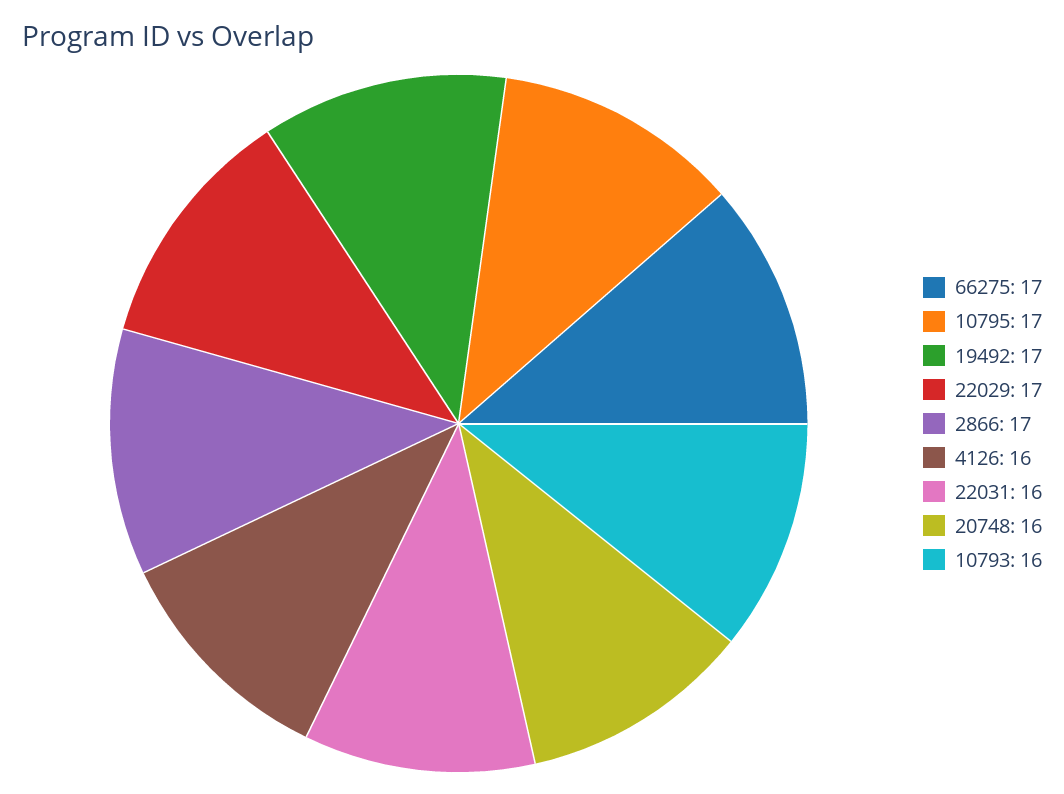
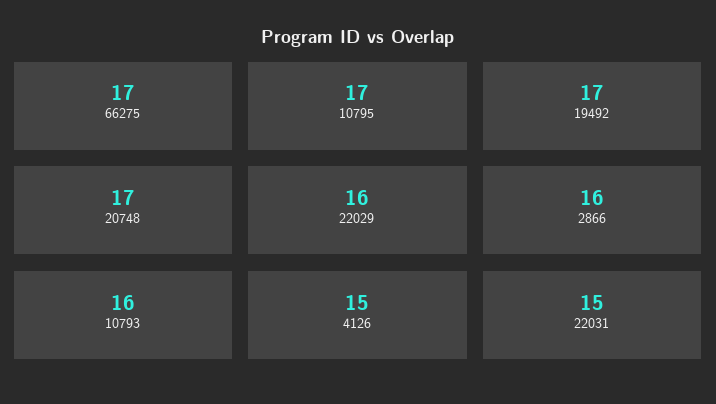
22029: 17 -> 16
2866: 17 -> 16
4126: 16 -> 15
22031: 16 -> 15
20748: 16 -> 17

